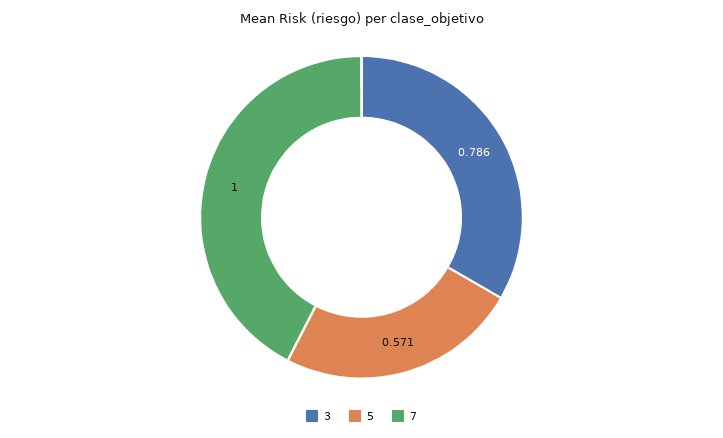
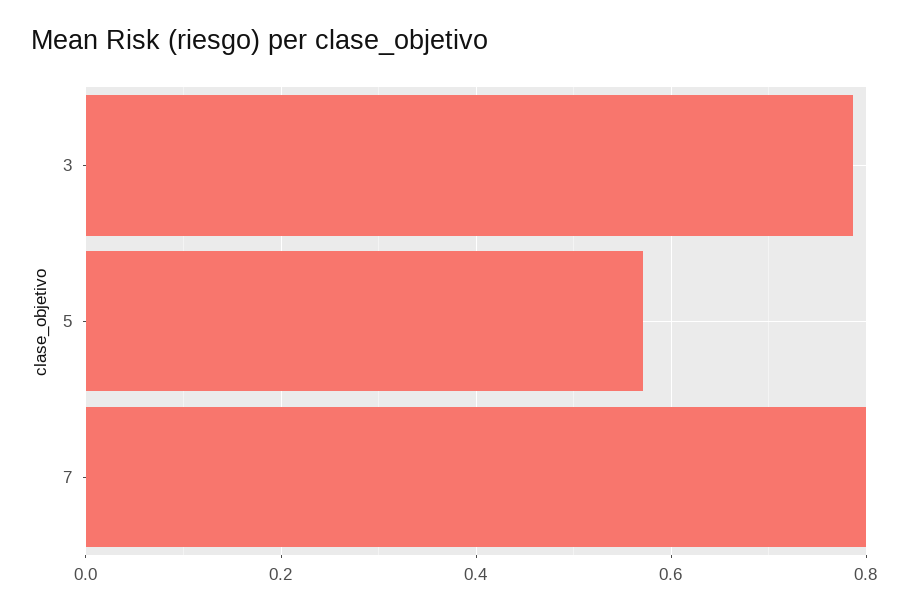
7: 1 -> 0.8

